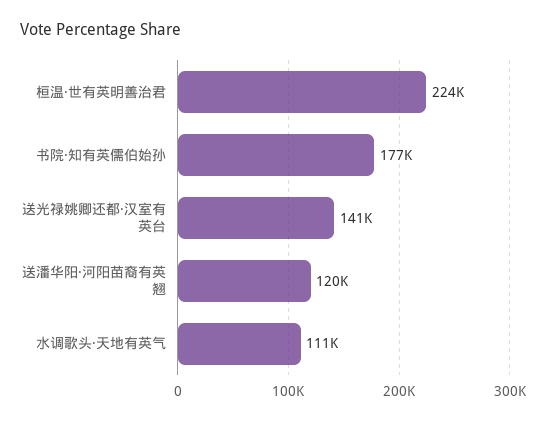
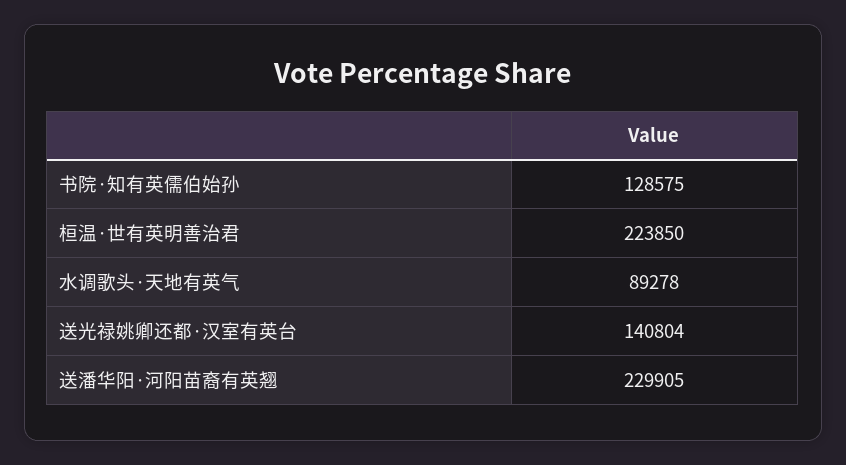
书院·知有英儒伯始孙: 177000 -> 128575
送潘华阳·河阳苗裔有英翘: 120000 -> 229905
水调歌头·天地有英气: 111000 -> 89278

